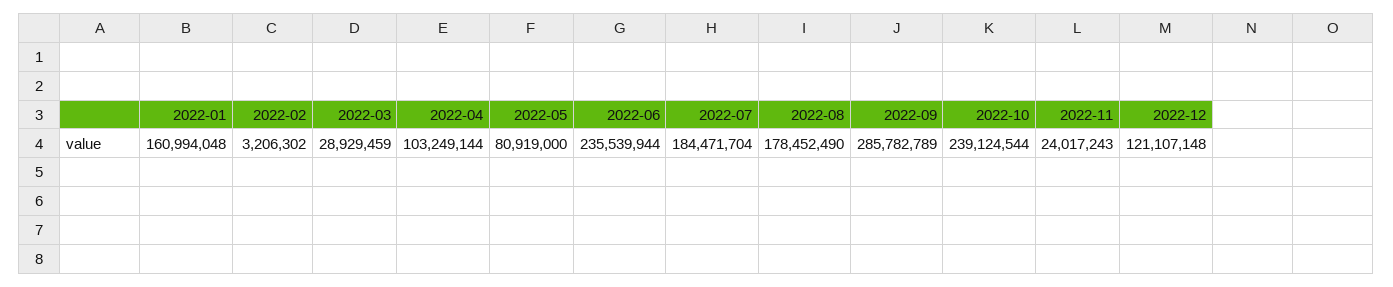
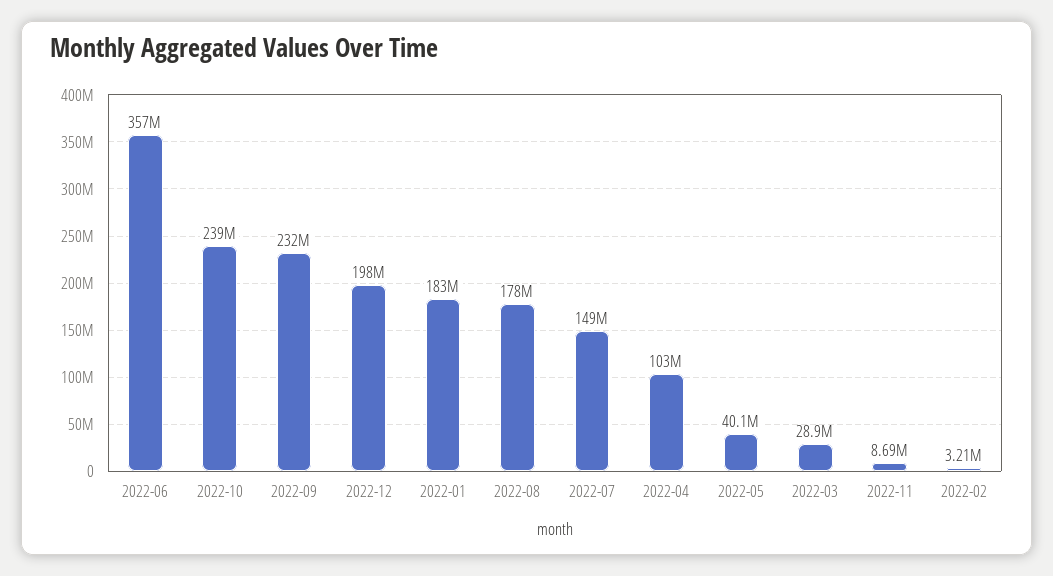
2022-01: 160994048 -> 183000000
2022-05: 80919000 -> 40100000
2022-06: 235539944 -> 357000000
2022-07: 184471704 -> 149000000
2022-09: 285782789 -> 232000000
2022-11: 24017243 -> 8690000
2022-12: 121107148 -> 198000000

